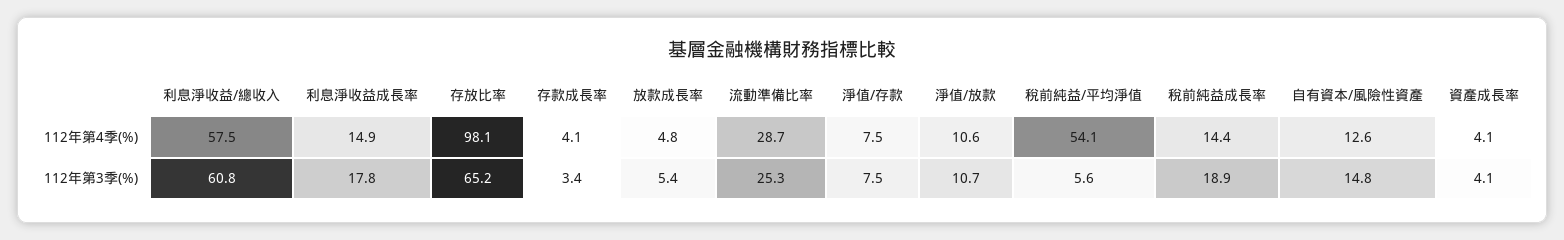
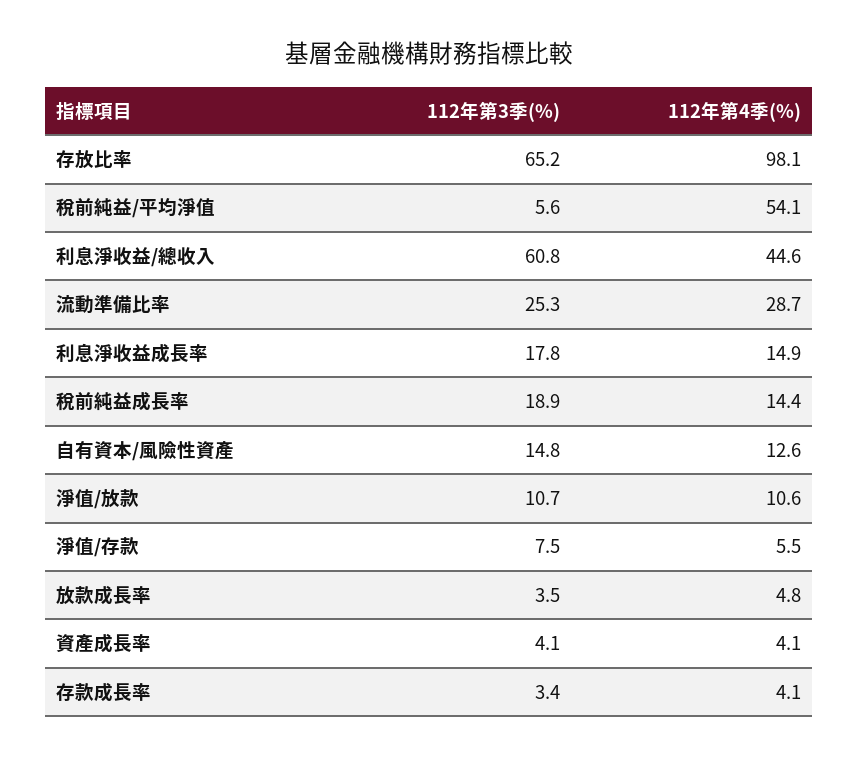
利息淨收益/總收入, 112年第4季(%): 57.5 -> 44.6
淨值/存款, 112年第4季(%): 7.5 -> 5.5
放款成長率, 112年第3季(%): 5.4 -> 3.5

